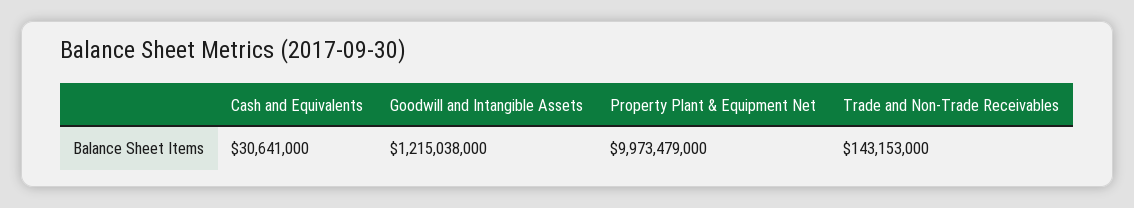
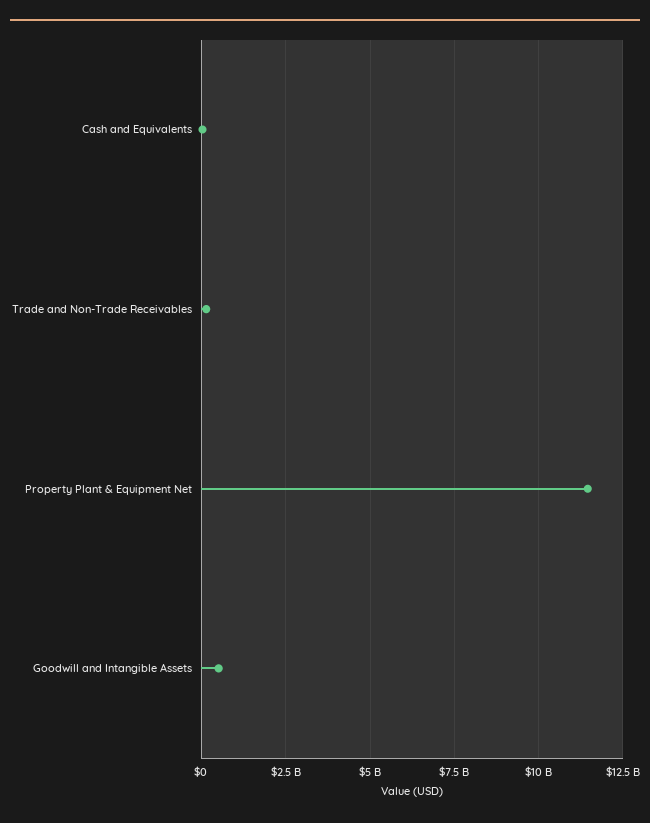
Goodwill and Intangible Assets: 1215038000 -> 500000000
Property Plant & Equipment Net: 9973479000 -> 11500000000

